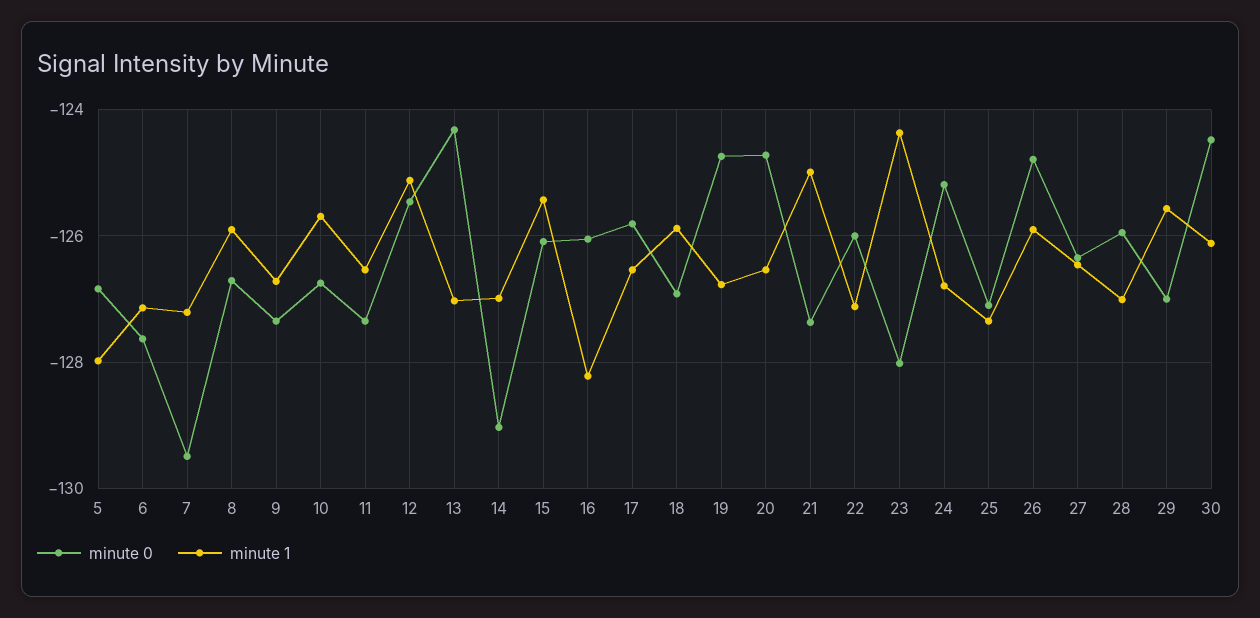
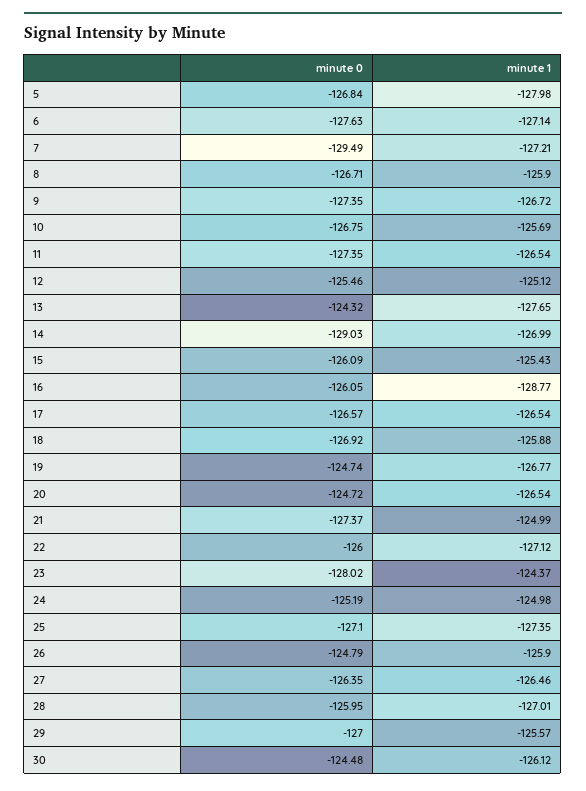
minute 1, 13: -127 -> -127.65
minute 1, 16: -128.2 -> -128.77
minute 0, 17: -125.8 -> -126.57
minute 1, 24: -126.8 -> -124.98

